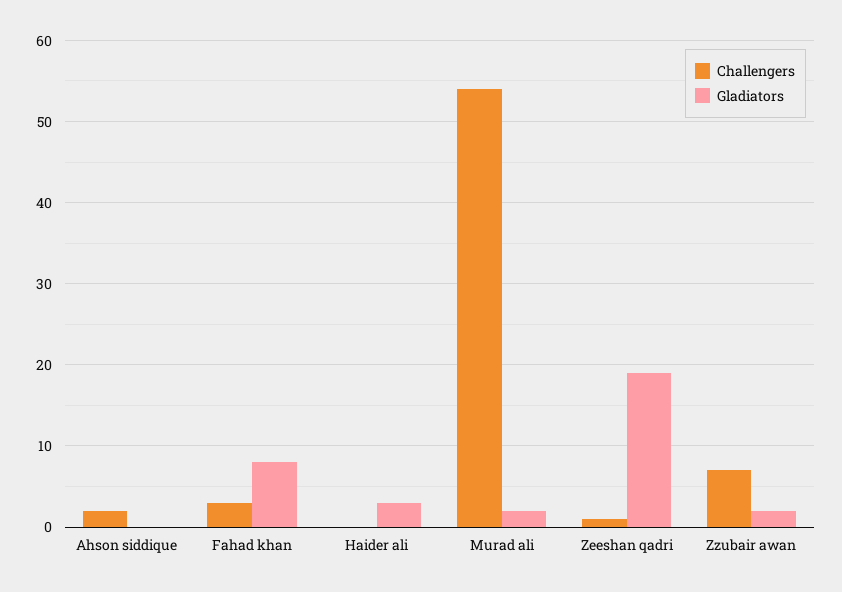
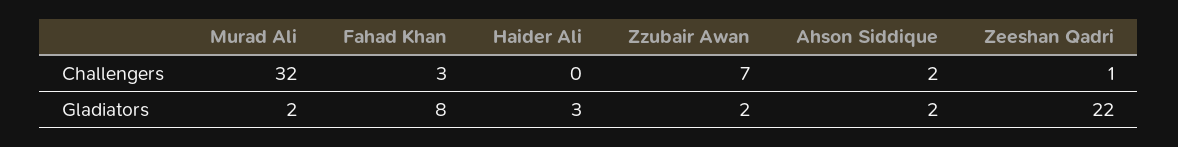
Gladiators, Ahson siddique: 0 -> 2
Challengers, Murad ali: 54 -> 32
Gladiators, Zeeshan qadri: 19 -> 22

